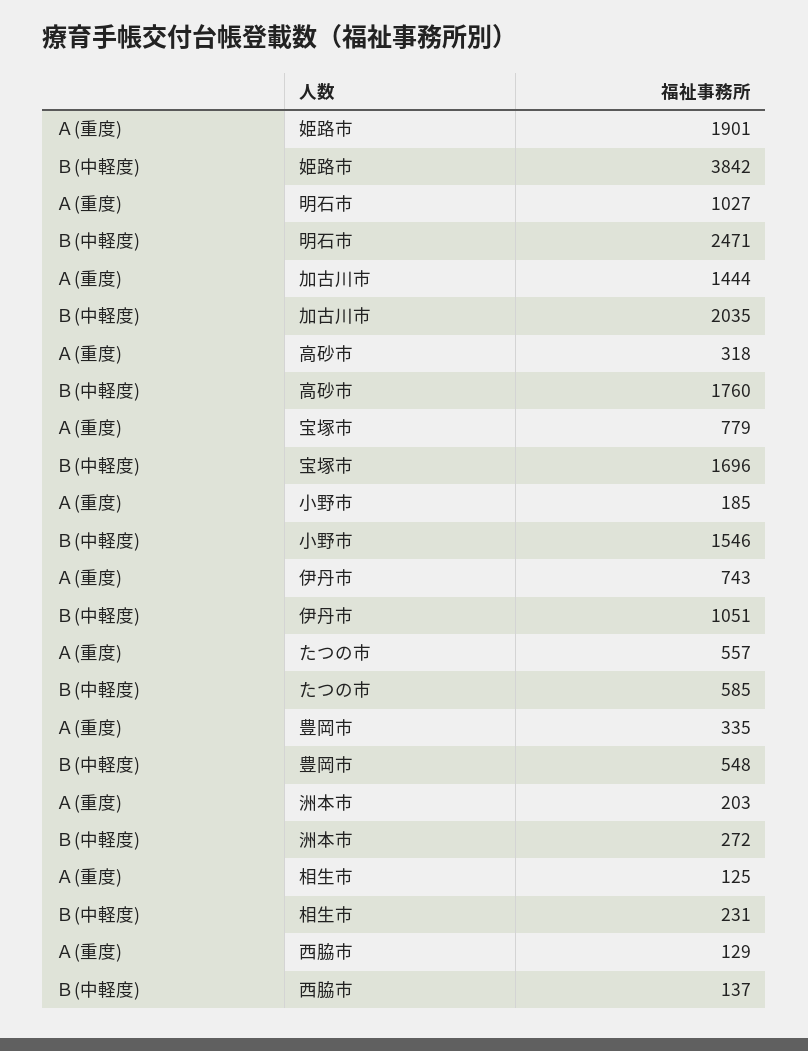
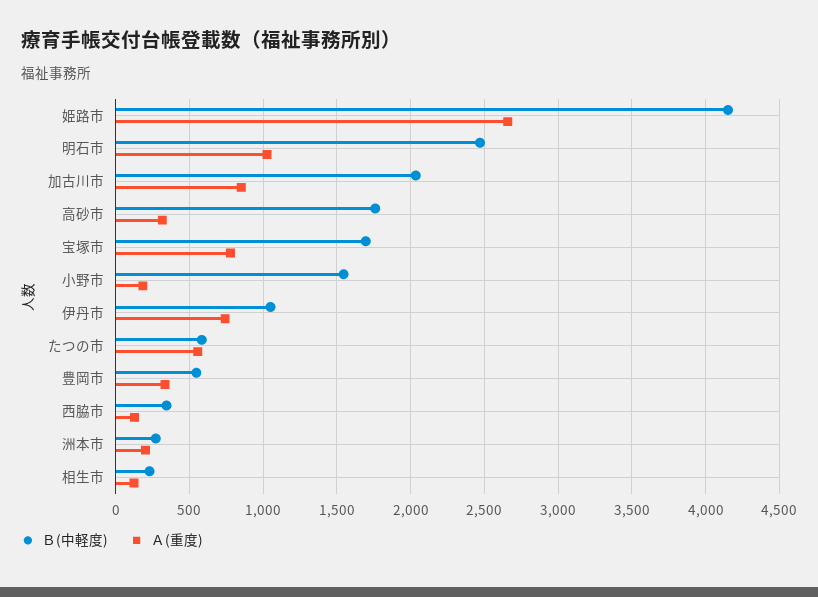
Ａ(重度), 姫路市: 1901 -> 2650
Ｂ(中軽度), 姫路市: 3842 -> 4150
Ａ(重度), 加古川市: 1444 -> 850
Ｂ(中軽度), 西脇市: 137 -> 350

